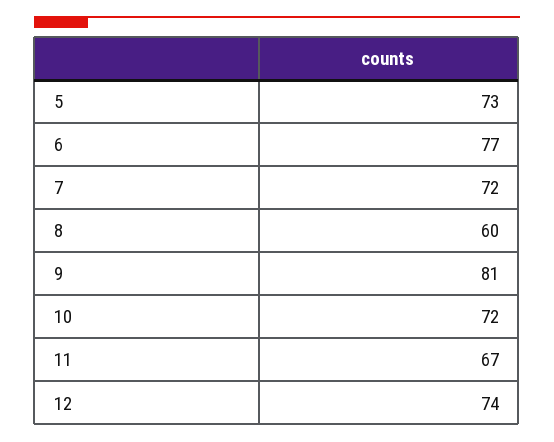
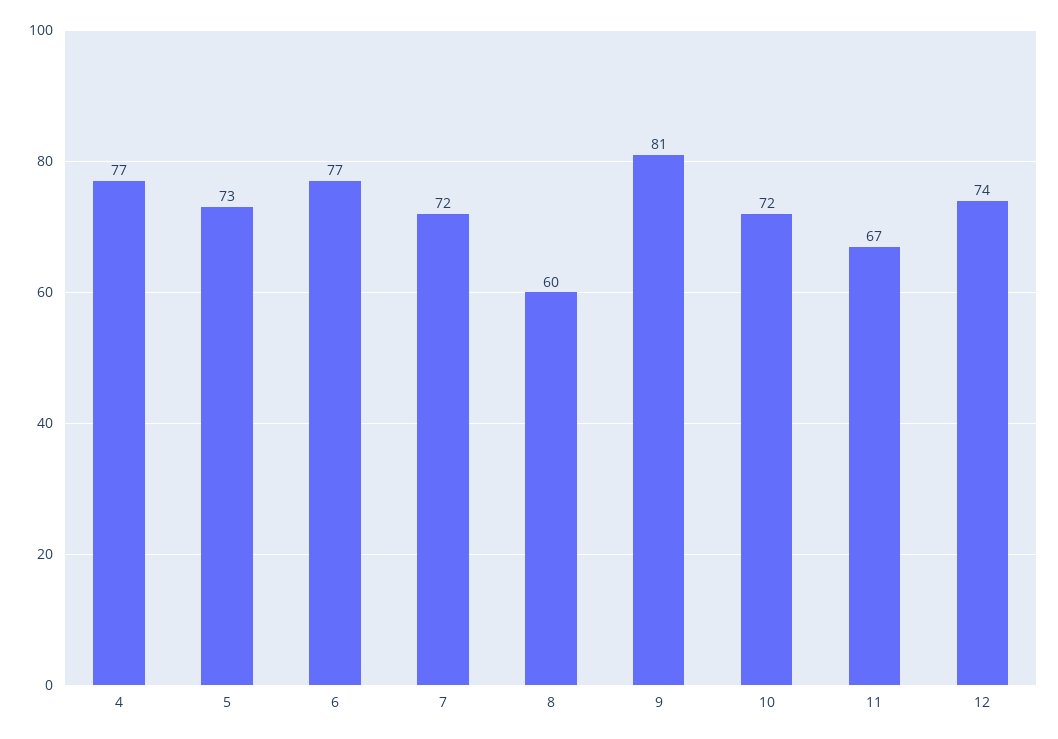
4: none -> 77

